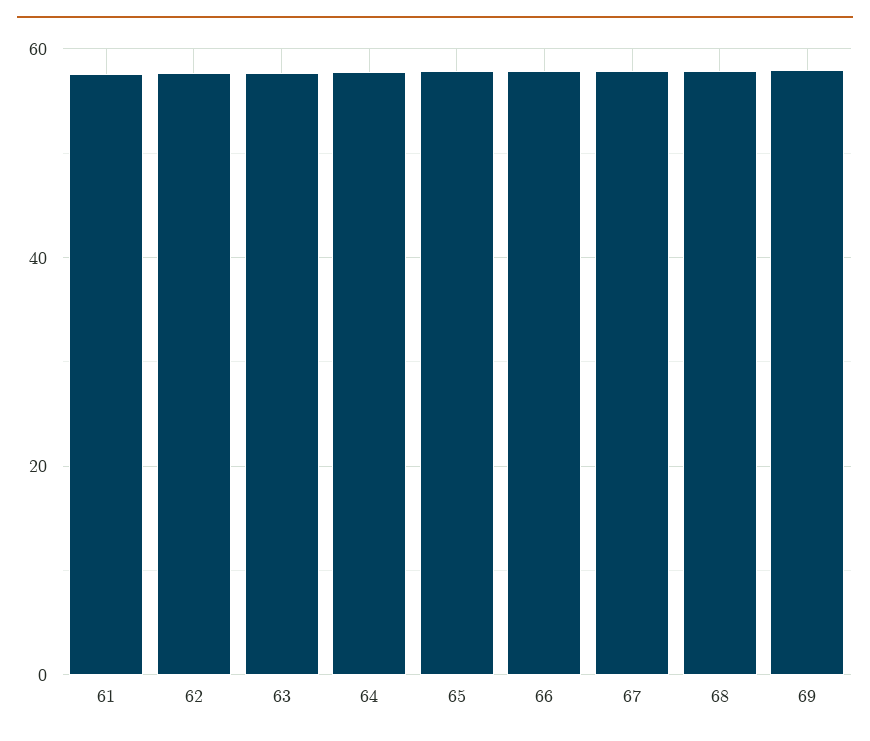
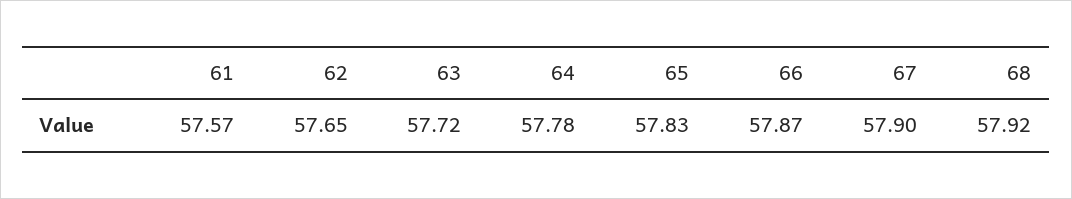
69: 58 -> none

